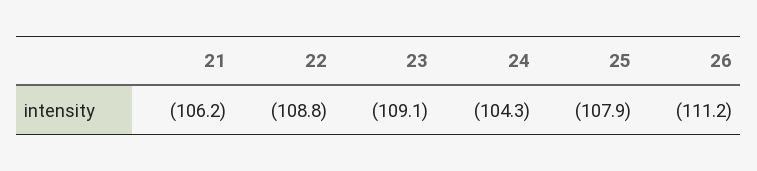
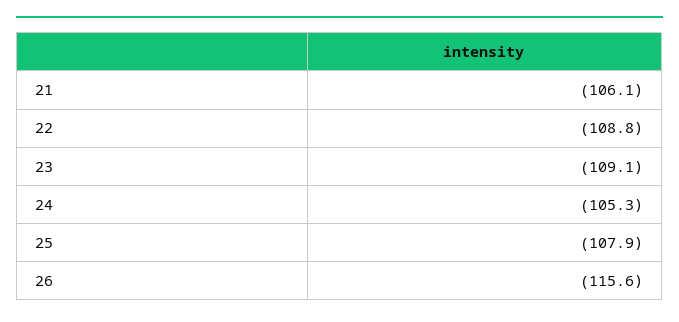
21: -106.2 -> -106.1
24: -104.3 -> -105.3
26: -111.2 -> -115.6

